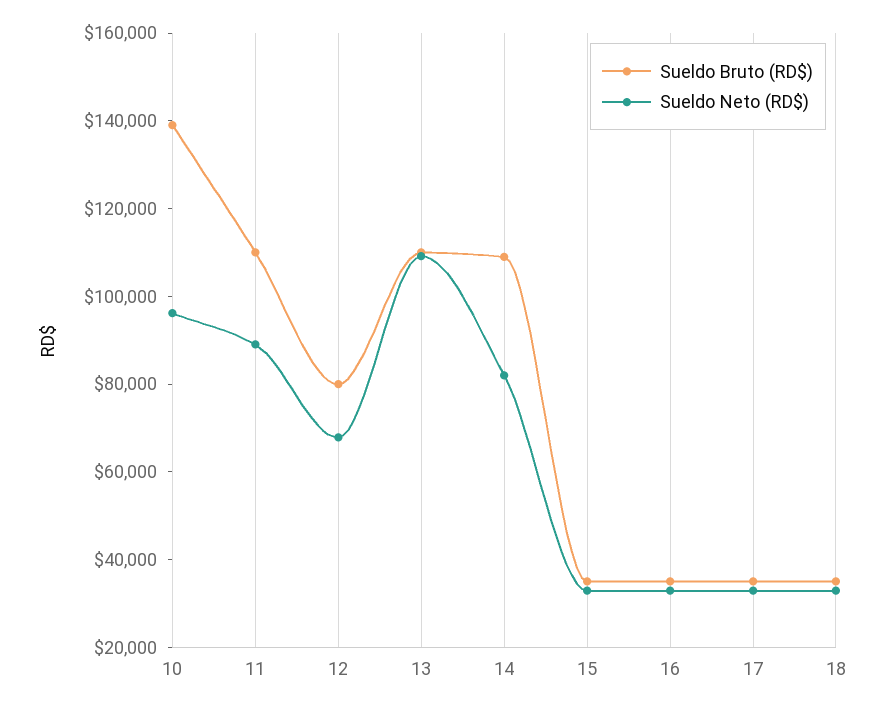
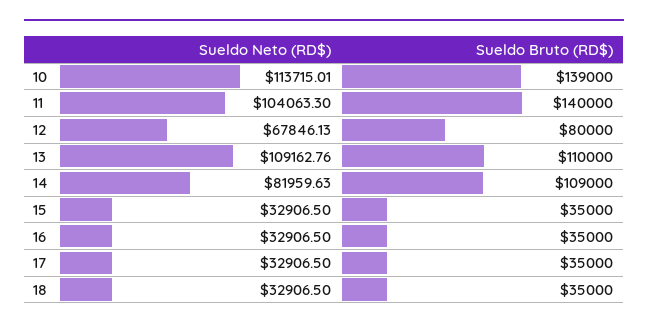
Sueldo Neto (RD$), 10: 95000 -> 113715.01
Sueldo Bruto (RD$), 11: 110000 -> 140000
Sueldo Neto (RD$), 11: 90000 -> 104063.3

